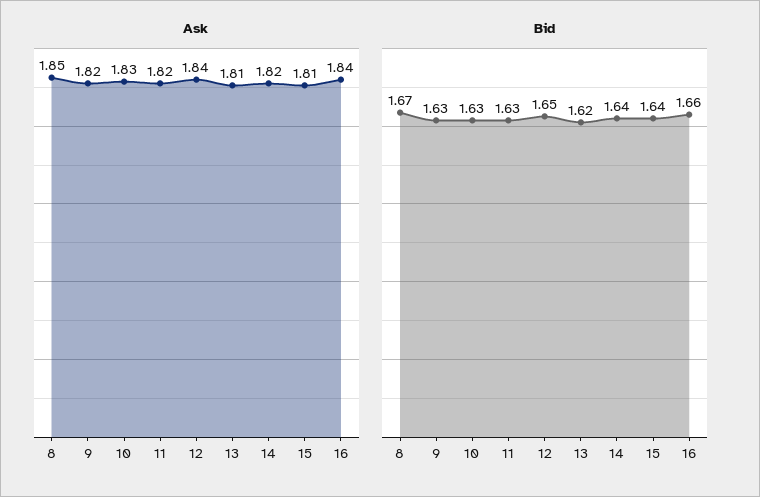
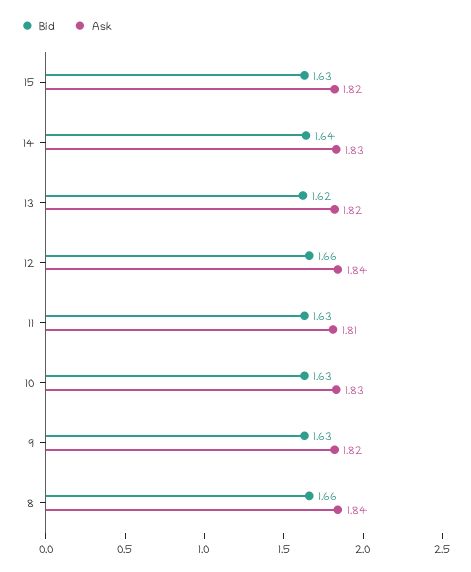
Ask, 8: 1.85 -> 1.84
Ask, 11: 1.82 -> 1.81
Ask, 13: 1.81 -> 1.82
Ask, 14: 1.82 -> 1.83
Ask, 15: 1.81 -> 1.82
Ask, 16: 1.84 -> none
Bid, 8: 1.67 -> 1.66
Bid, 12: 1.65 -> 1.66
Bid, 15: 1.64 -> 1.63
Bid, 16: 1.66 -> none

